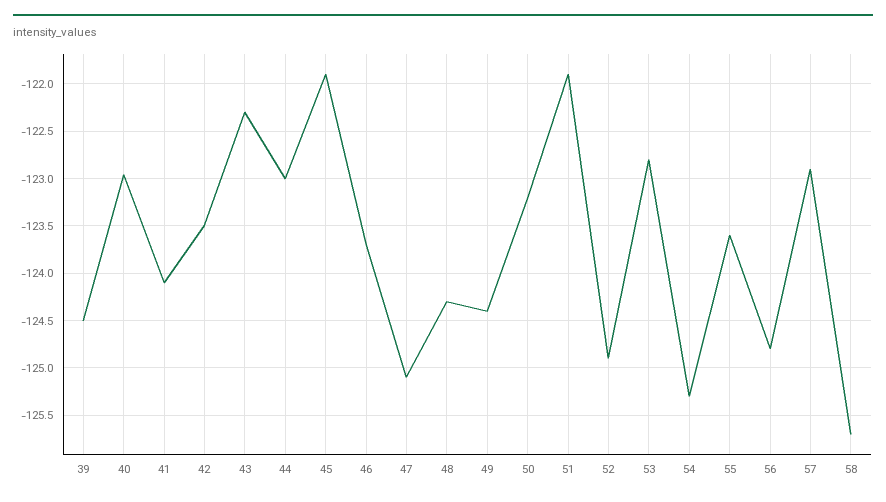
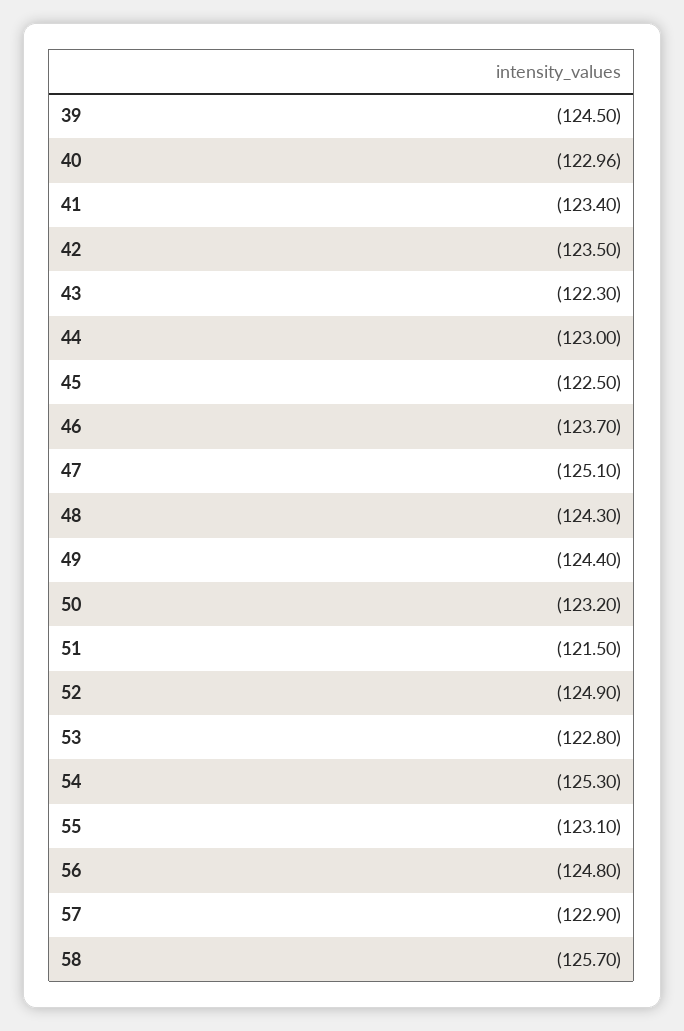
41: -124.1 -> -123.4
45: -121.9 -> -122.5
51: -121.9 -> -121.5
55: -123.6 -> -123.1

